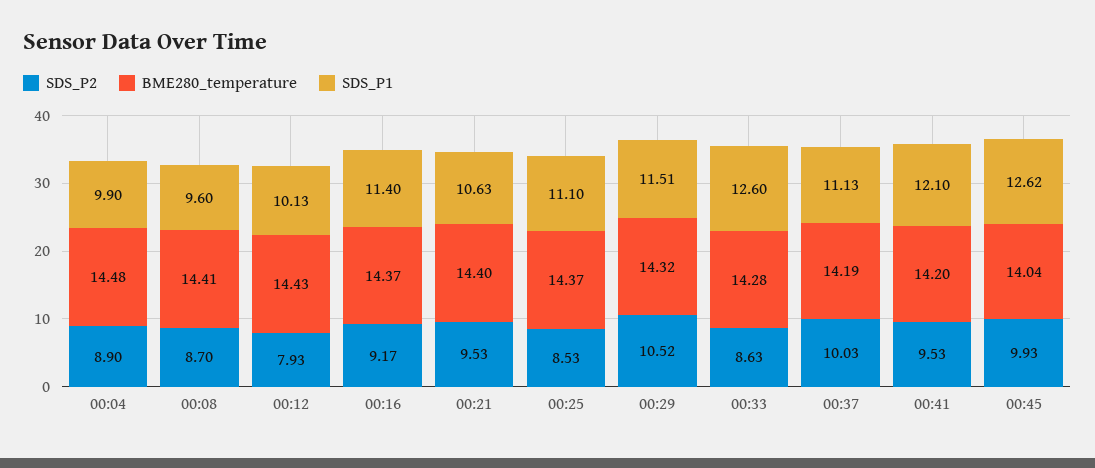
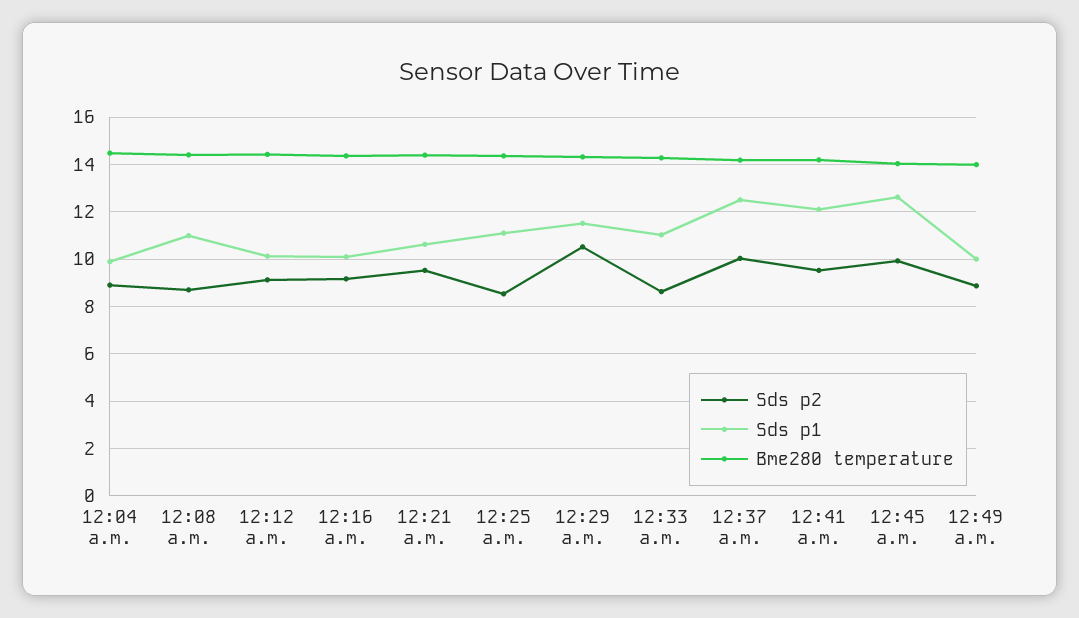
SDS_P1, 00:08: 9.6 -> 11
SDS_P2, 00:12: 7.93 -> 9
SDS_P1, 00:16: 11.4 -> 10
SDS_P1, 00:33: 12.6 -> 11
SDS_P1, 00:37: 11.13 -> 12.5
SDS_P2, 12:49 a.m.: none -> 9
SDS_P1, 12:49 a.m.: none -> 10
BME280_temperature, 12:49 a.m.: none -> 14

